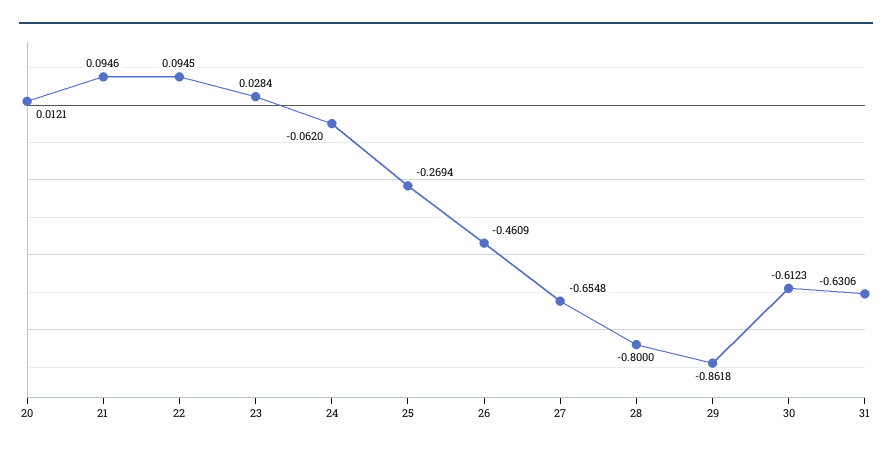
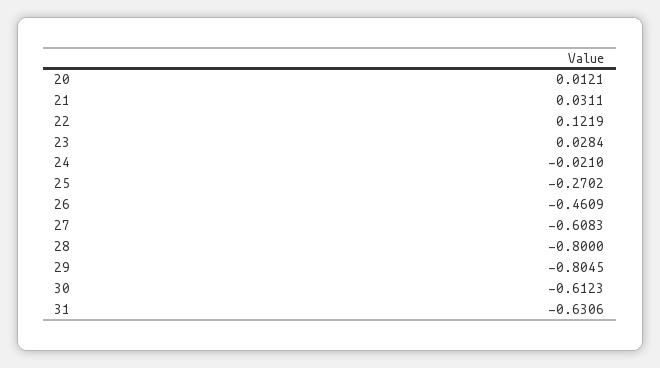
21: 0.0946 -> 0.0311
22: 0.0945 -> 0.1219
24: -0.062 -> -0.021
25: -0.2694 -> -0.2702
27: -0.6548 -> -0.6083
29: -0.8618 -> -0.8045

